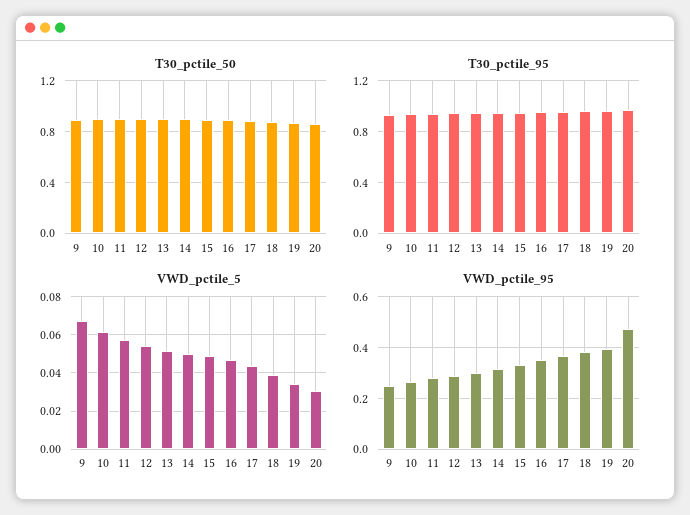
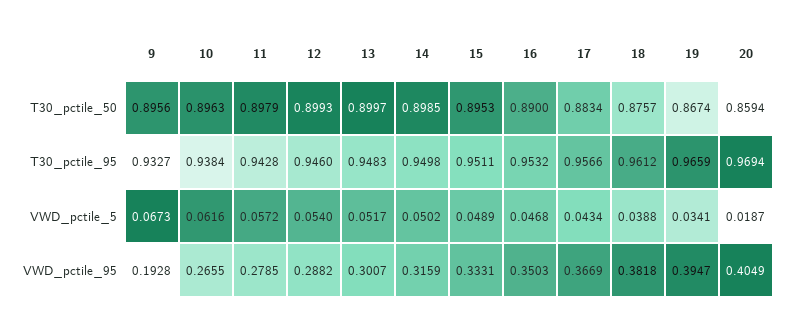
VWD_pctile_5, 20: 0.03 -> 0.0187
VWD_pctile_95, 9: 0.25 -> 0.1928
VWD_pctile_95, 20: 0.475 -> 0.4049

